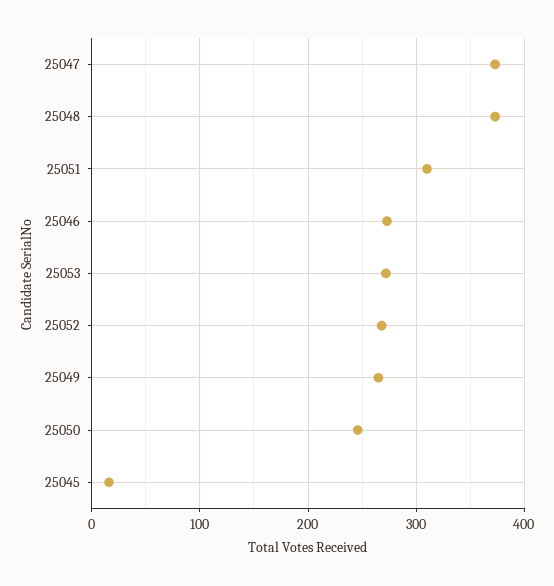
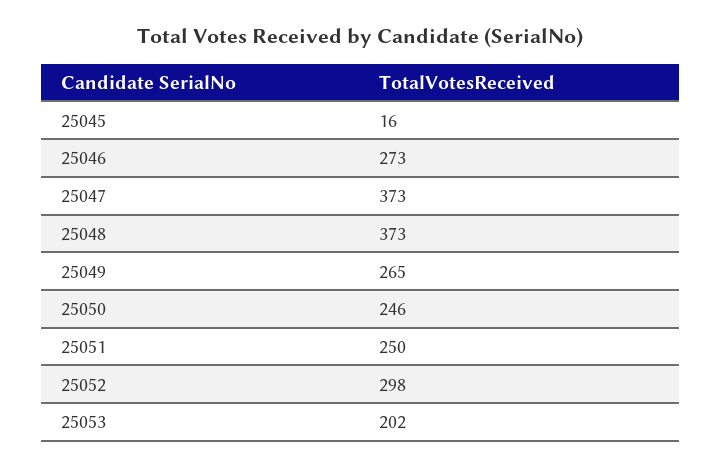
25051: 310 -> 250
25053: 270 -> 202
25052: 270 -> 298

